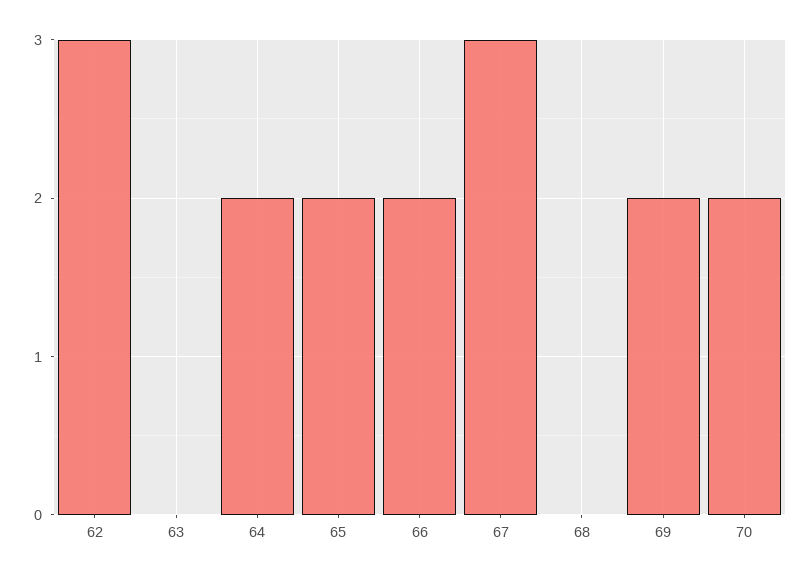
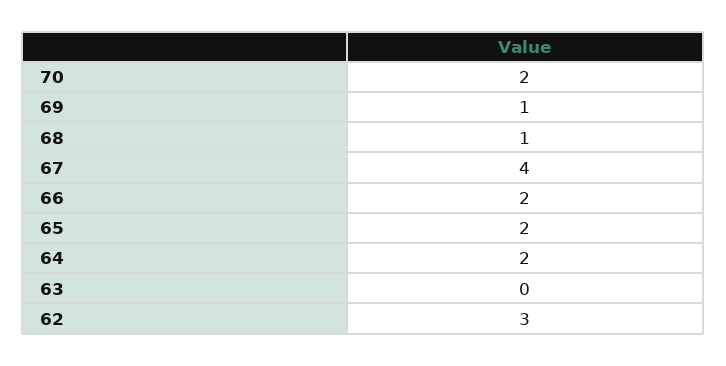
67: 3 -> 4
68: 0 -> 1
69: 2 -> 1

